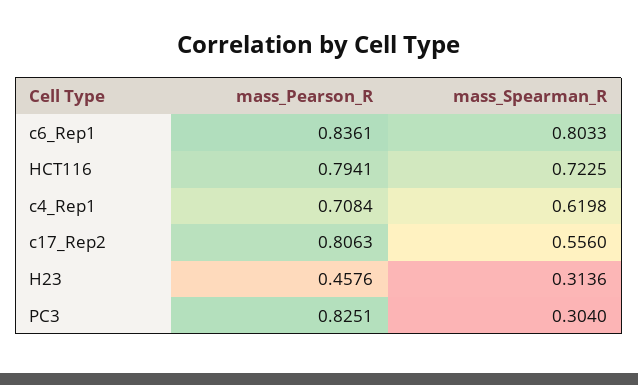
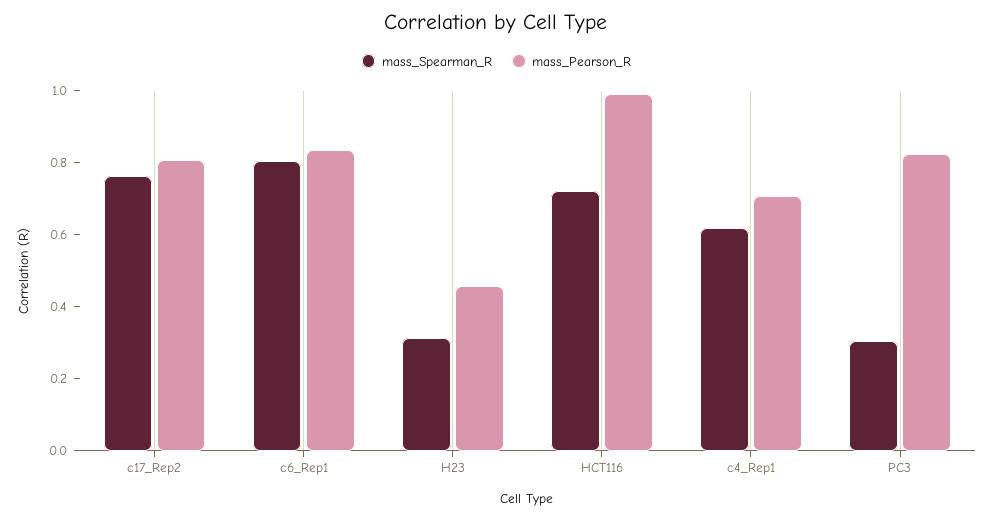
mass_Pearson_R, HCT116: 0.7941 -> 1
mass_Spearman_R, c17_Rep2: 0.556 -> 0.75

